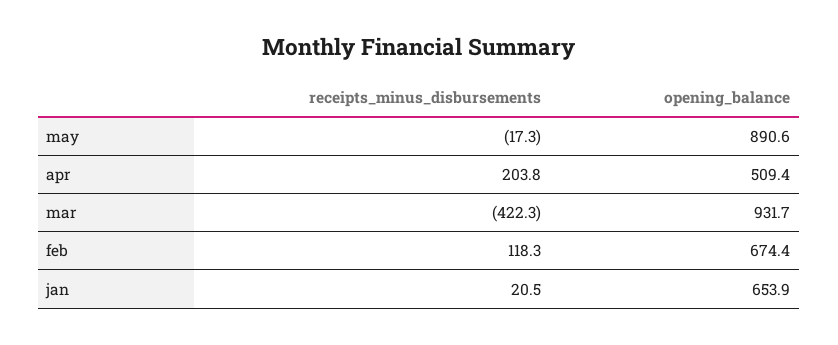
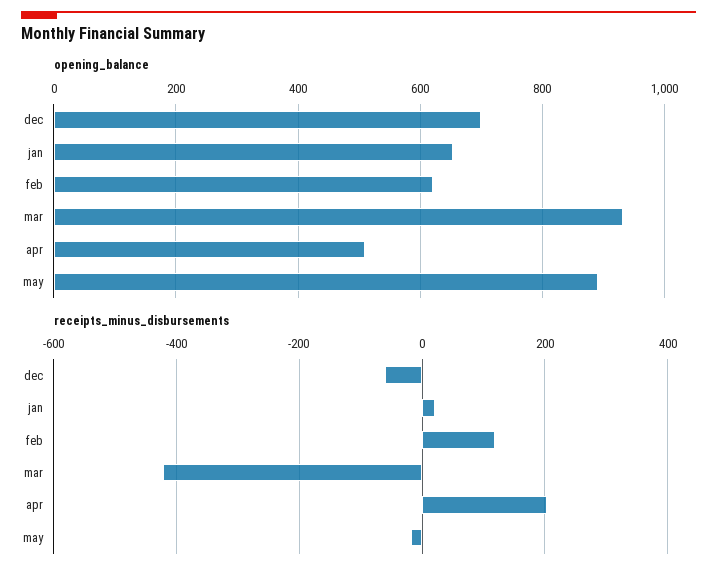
opening_balance, feb: 674.4 -> 620
opening_balance, dec: none -> 700
receipts_minus_disbursements, dec: none -> -60

